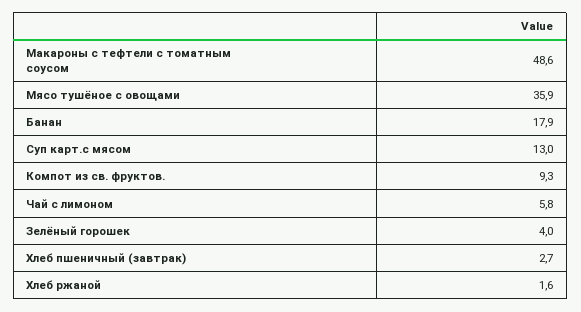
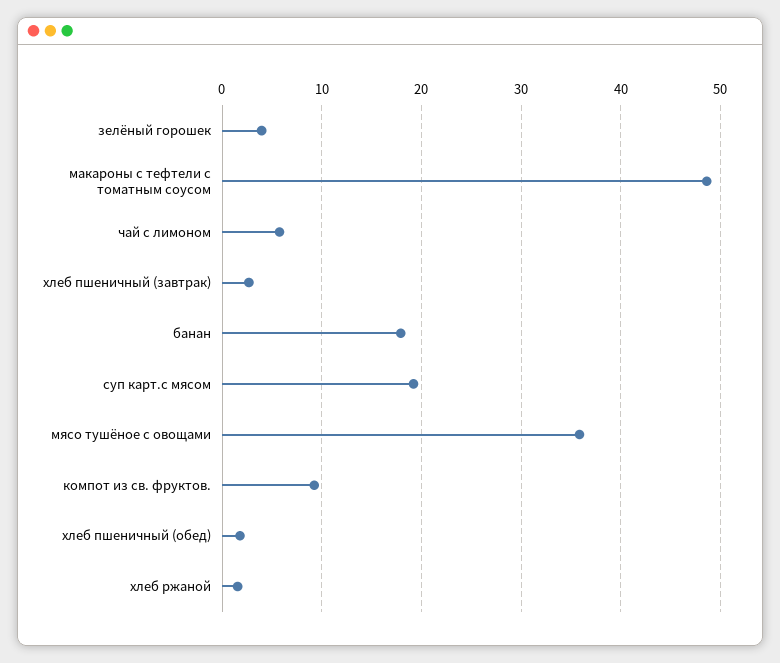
Суп карт.с мясом: 13 -> 19
хлеб пшеничный (обед): none -> 2

